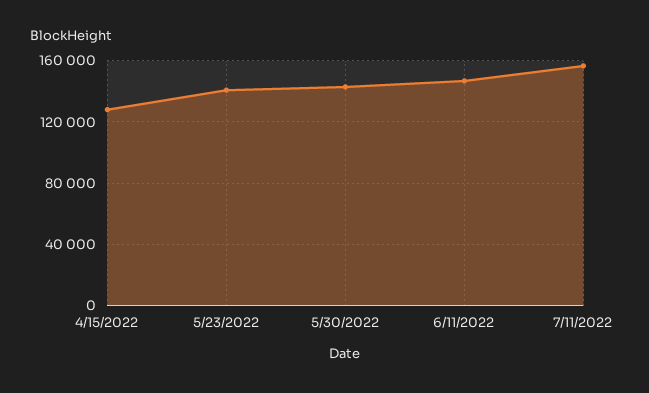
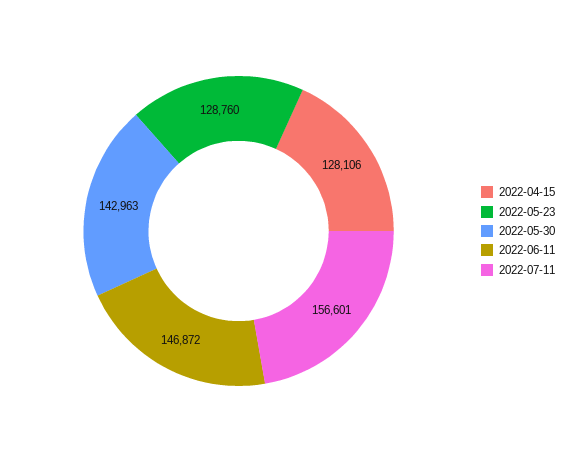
5/23/2022: 140000 -> 128760

